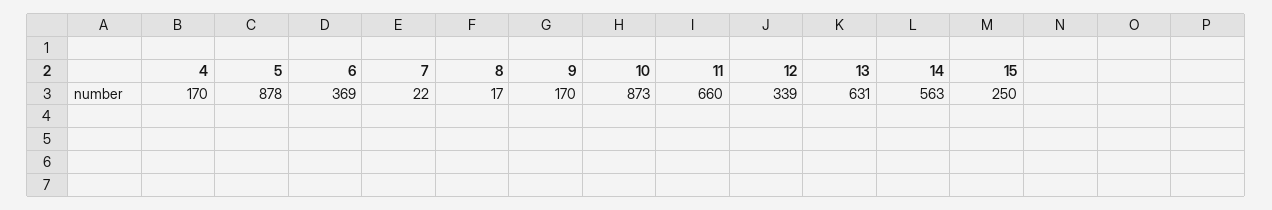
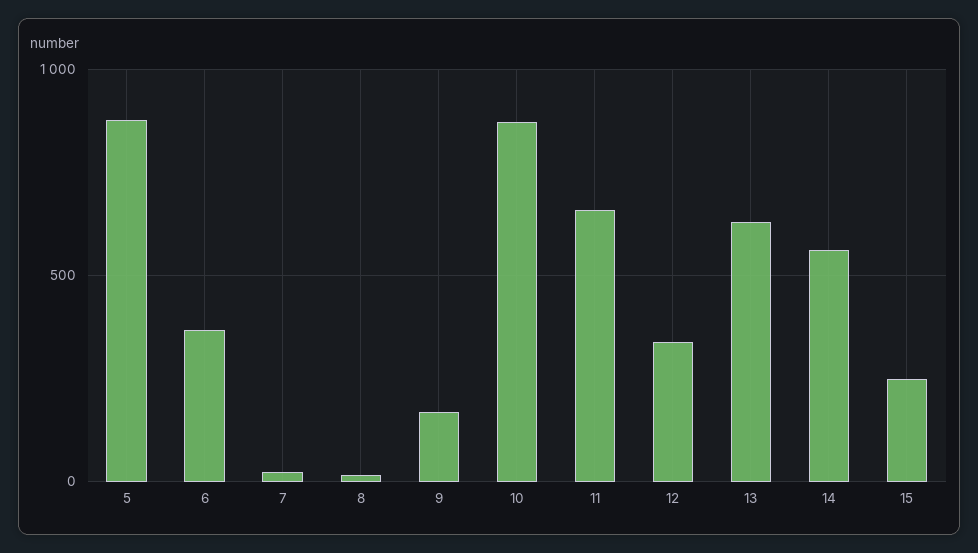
4: 170 -> none

